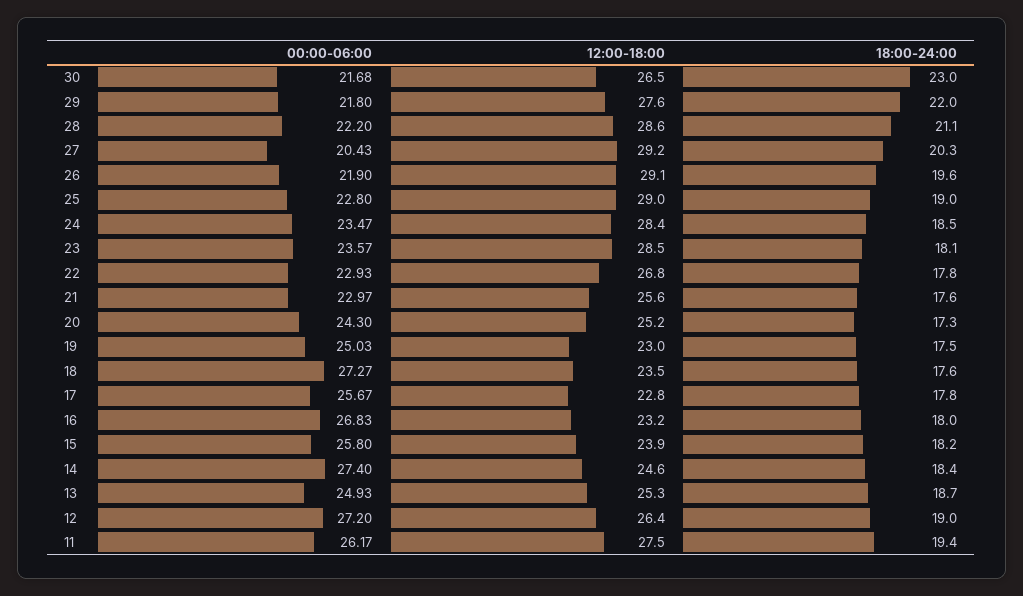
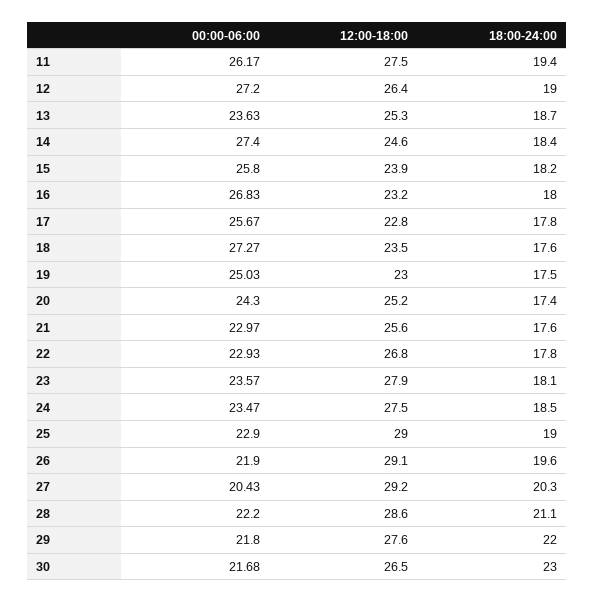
00:00-06:00, 25: 22.8 -> 22.9
12:00-18:00, 24: 28.4 -> 27.5
12:00-18:00, 23: 28.5 -> 27.9
18:00-24:00, 20: 17.3 -> 17.4
00:00-06:00, 13: 24.93 -> 23.63

